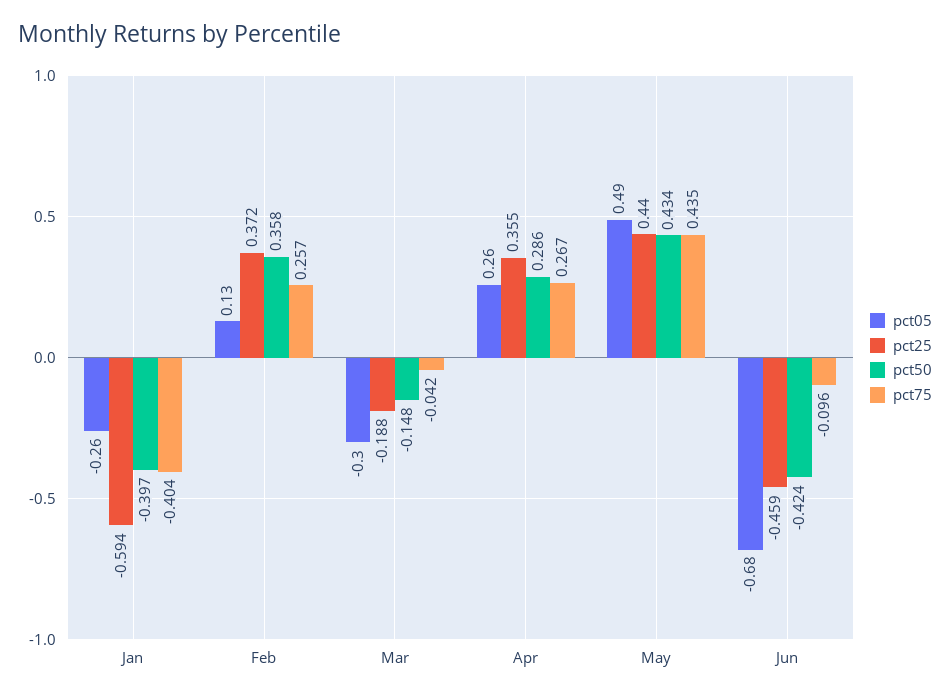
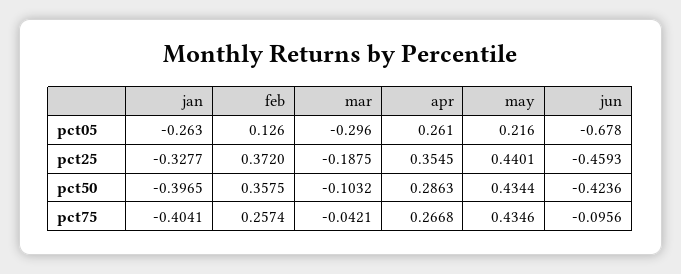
pct25, Jan: -0.594 -> -0.3277
pct50, Mar: -0.148 -> -0.1032
pct05, May: 0.49 -> 0.216

